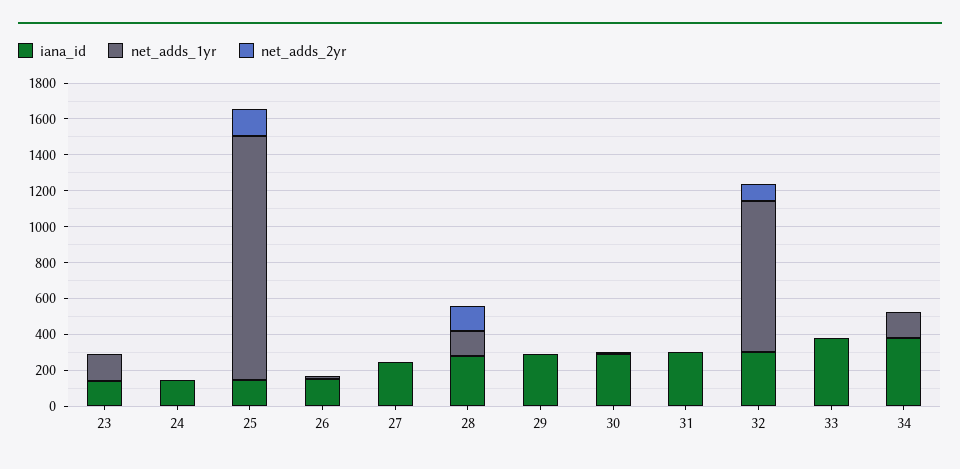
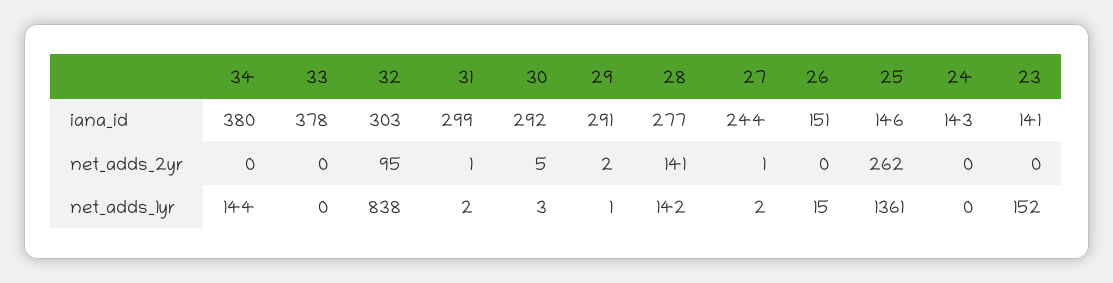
net_adds_2yr, 25: 150 -> 262

